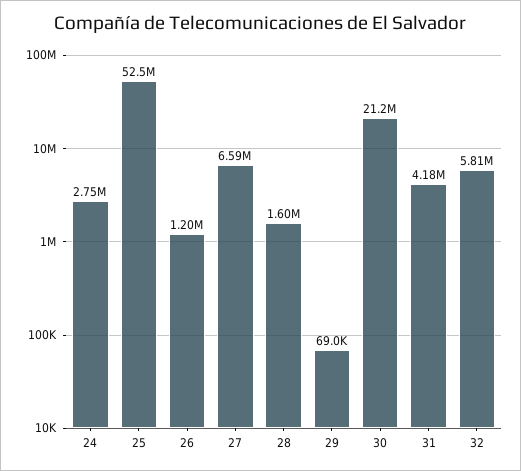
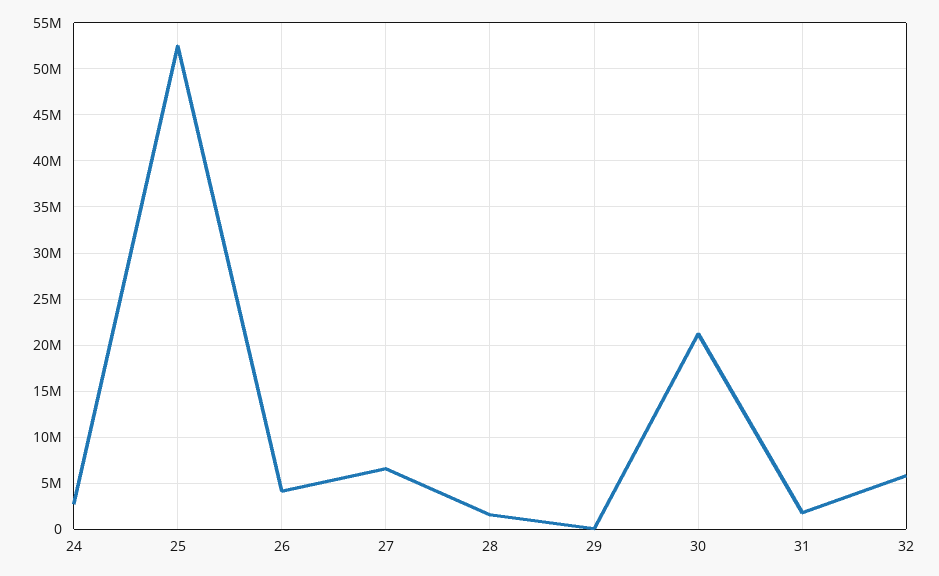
26: 1200000 -> 4000000
31: 4180000 -> 2000000

